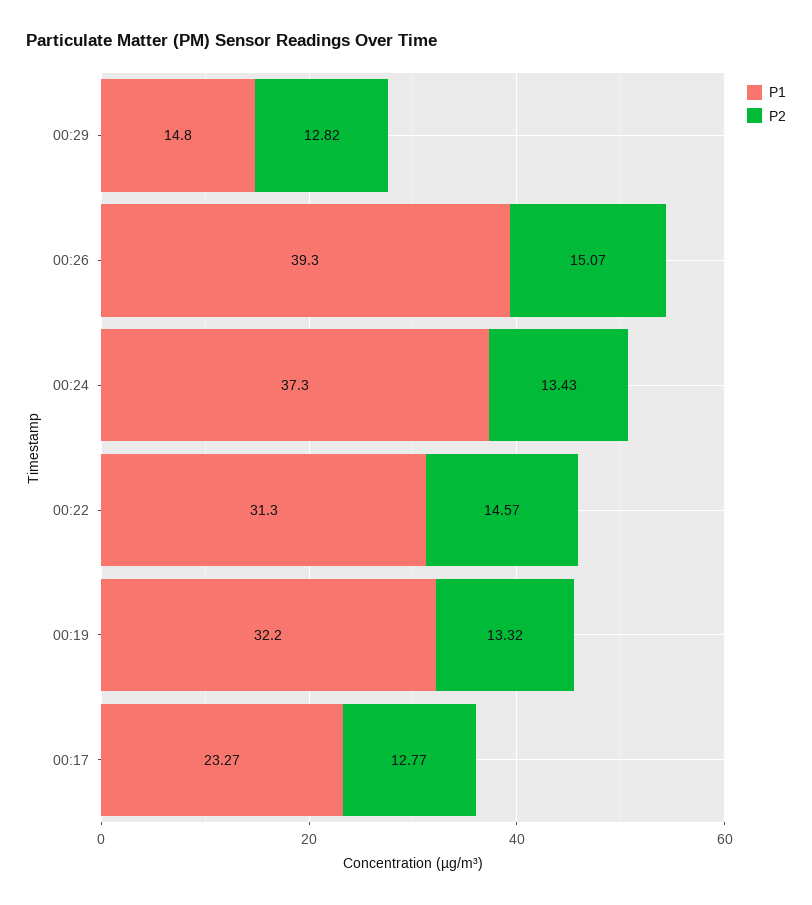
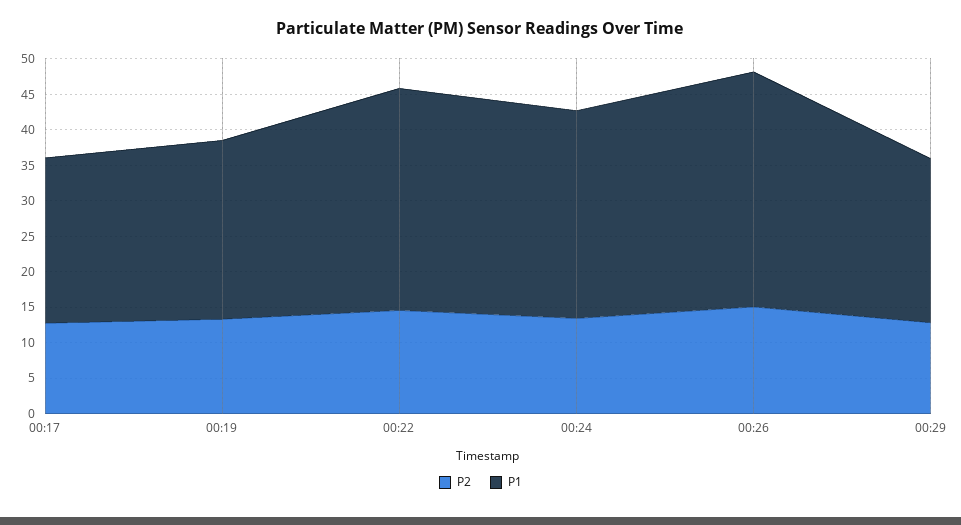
P1, 00:29: 14.8 -> 22.5
P1, 00:26: 39.3 -> 32.5
P1, 00:24: 37.3 -> 30
P1, 00:19: 32.2 -> 25

